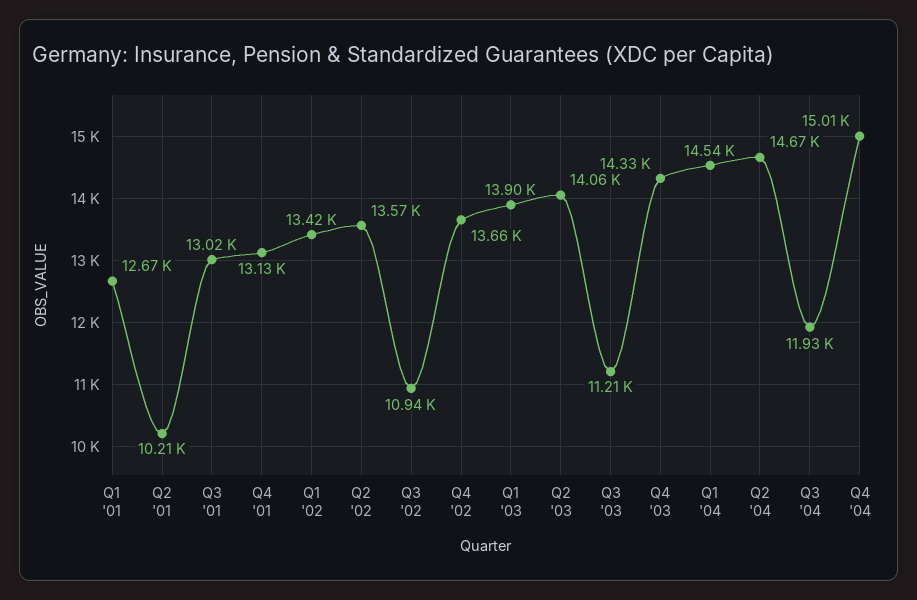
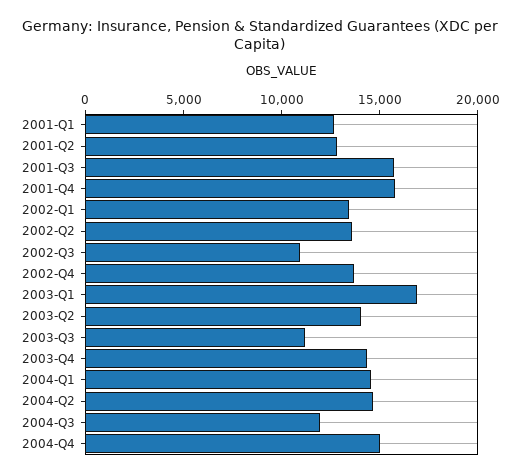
Q2 '01: 10210 -> 13000
Q3 '01: 13020 -> 16000
Q4 '01: 13130 -> 16000
Q1 '03: 13900 -> 17000

